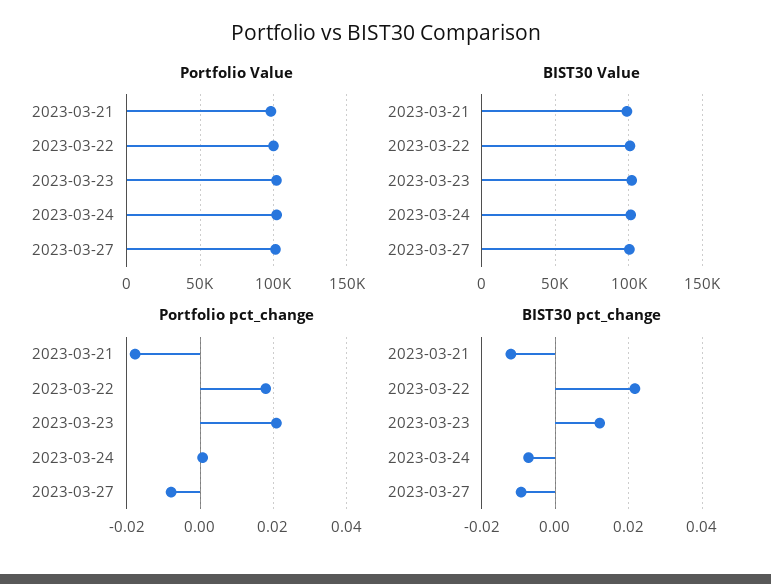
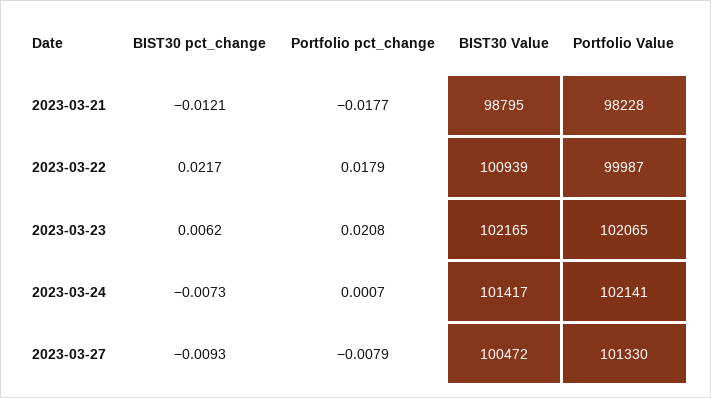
BIST30 pct_change, 2023-03-23: 0.012 -> 0.0062

